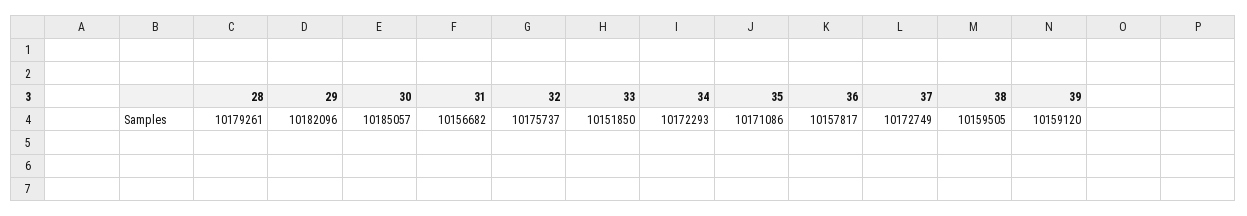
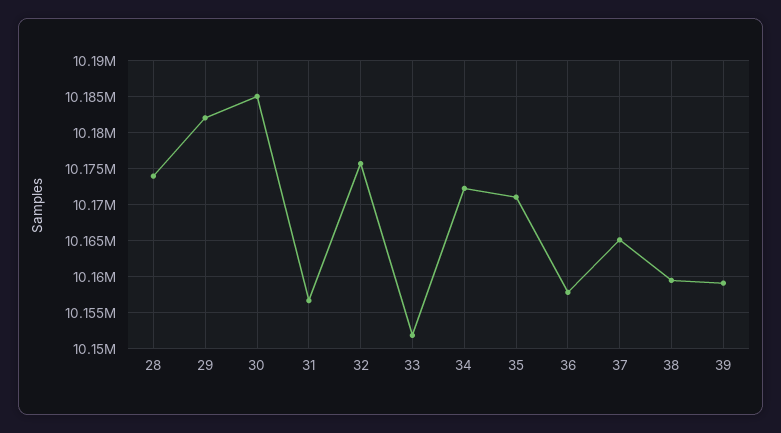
28: 10179261 -> 10174000
37: 10172749 -> 10165000

